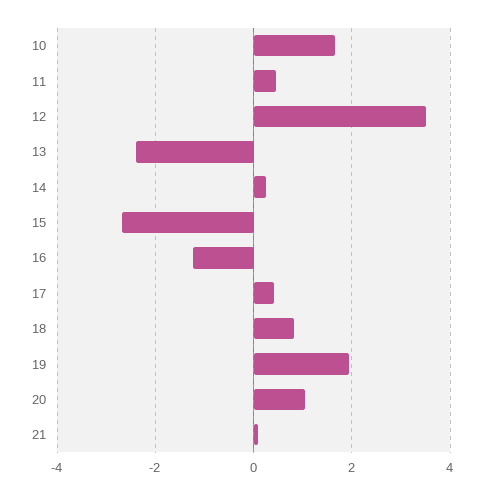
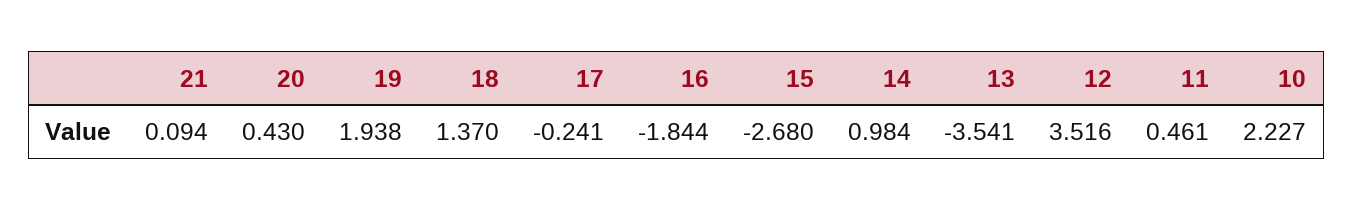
10: 1.6 -> 2.227
13: -2.4 -> -3.541
14: 0.2 -> 0.984
16: -1.2 -> -1.844
17: 0.4 -> -0.241
18: 0.8 -> 1.37
20: 1 -> 0.43

